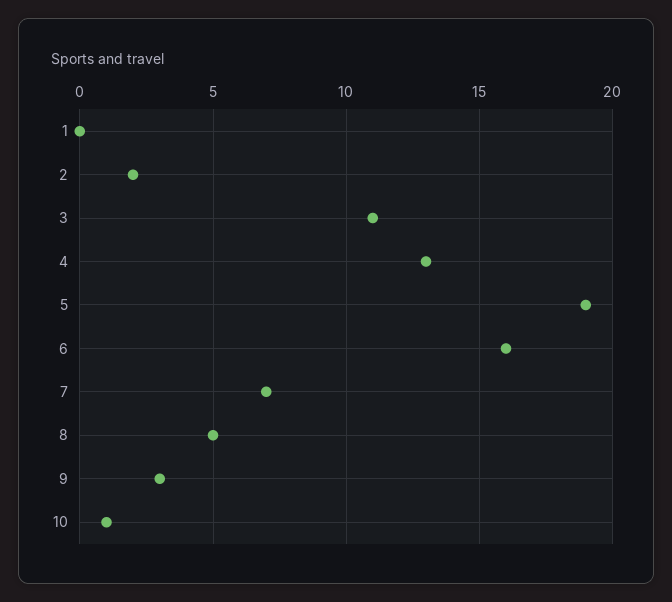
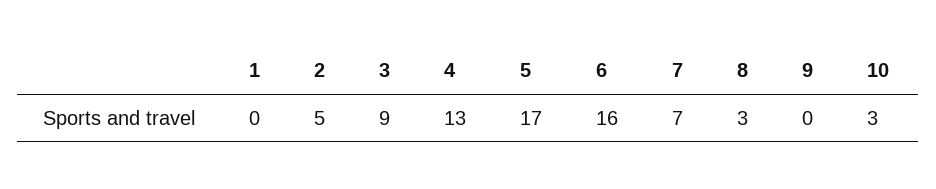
2: 2 -> 5
3: 11 -> 9
5: 19 -> 17
8: 5 -> 3
9: 3 -> 0
10: 1 -> 3

